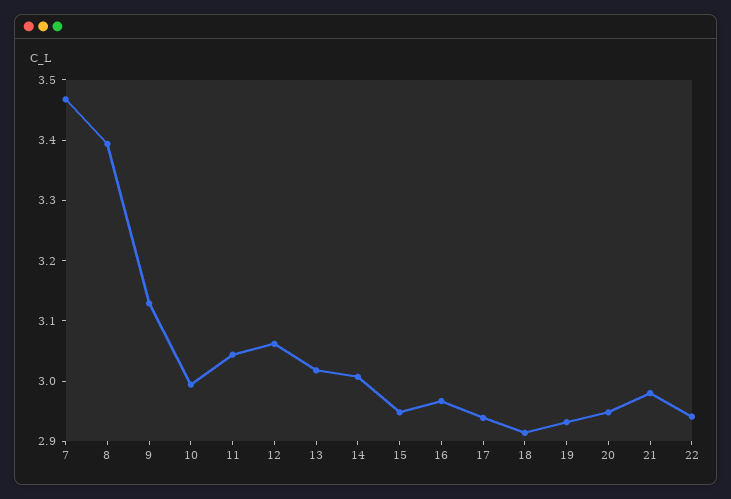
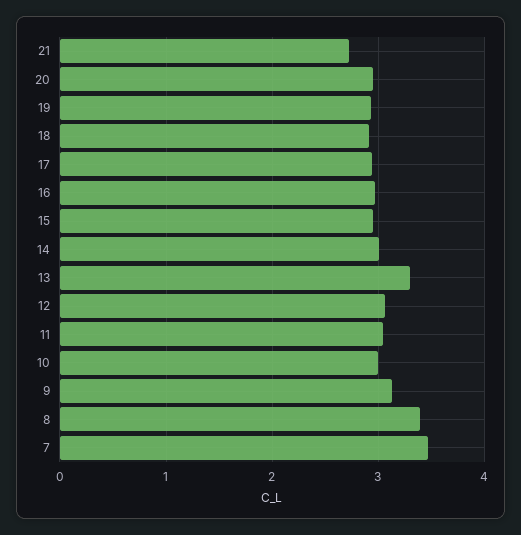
13: 3.02 -> 3.3
21: 2.98 -> 2.7
22: 2.94 -> none

